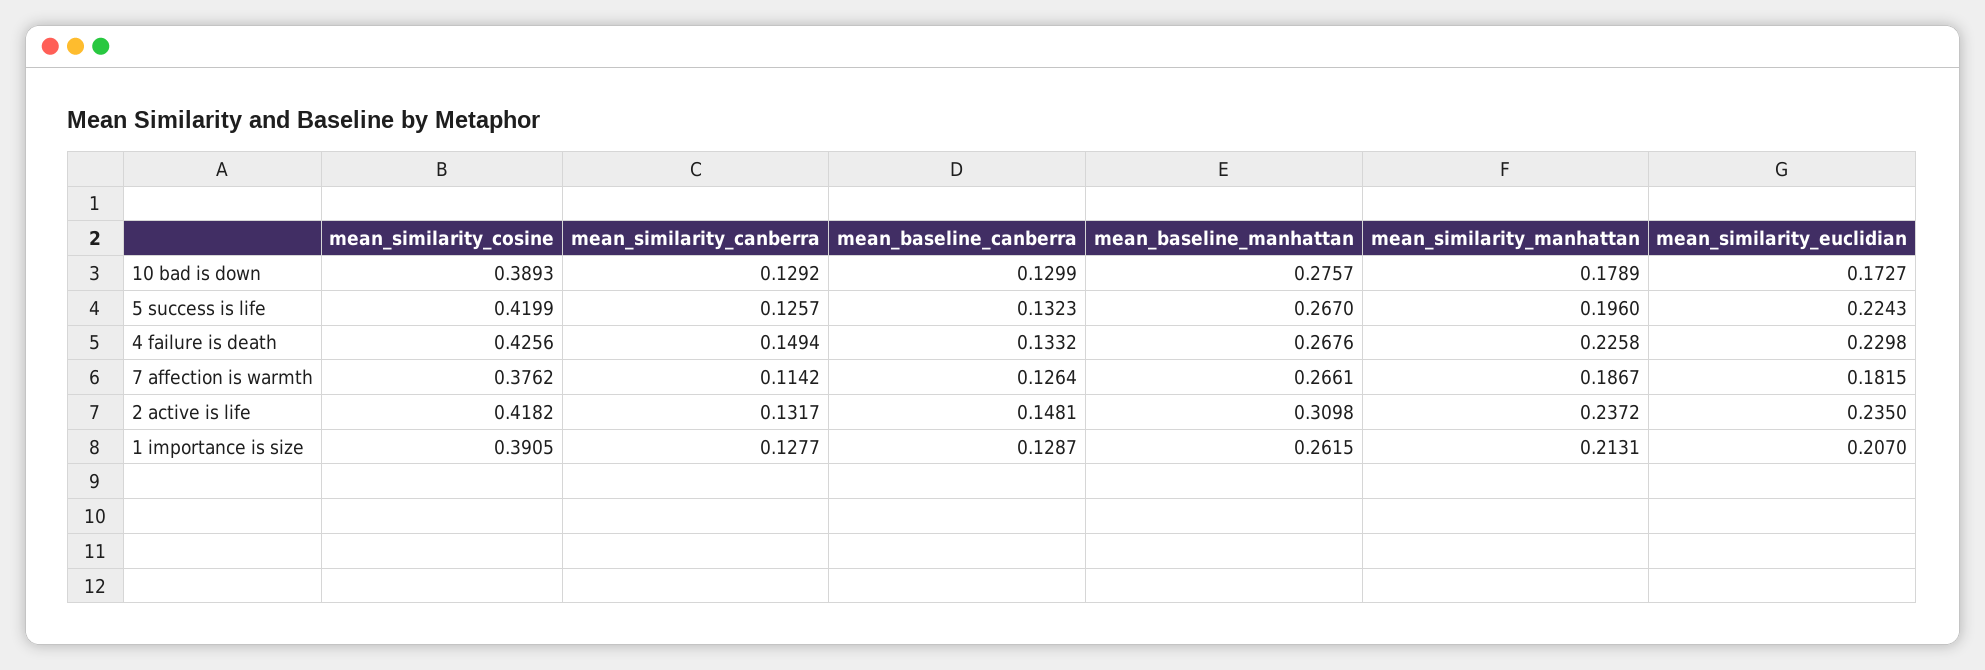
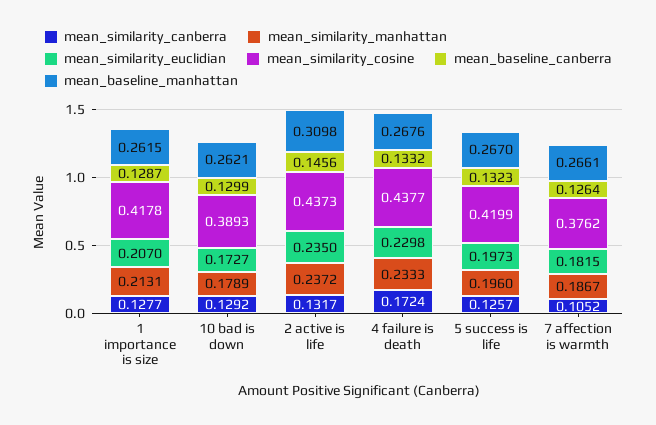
mean_baseline_manhattan, 10 bad is down: 0.2757 -> 0.2621
mean_similarity_euclidian, 5 success is life: 0.2243 -> 0.1973
mean_similarity_cosine, 4 failure is death: 0.4256 -> 0.4377
mean_similarity_canberra, 4 failure is death: 0.1494 -> 0.1724
mean_similarity_manhattan, 4 failure is death: 0.2258 -> 0.2333
mean_similarity_canberra, 7 affection is warmth: 0.1142 -> 0.1052
mean_similarity_cosine, 2 active is life: 0.4182 -> 0.4373
mean_baseline_canberra, 2 active is life: 0.1481 -> 0.1456
mean_similarity_cosine, 1 importance is size: 0.3905 -> 0.4178

